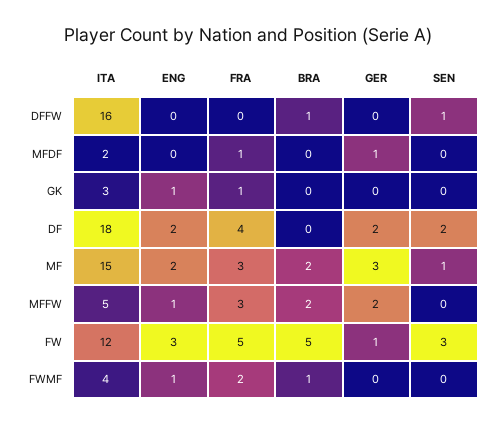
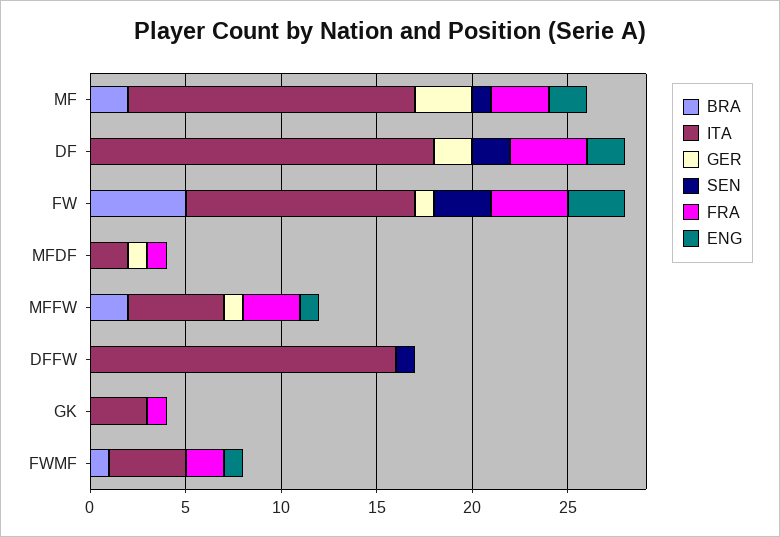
BRA, DFFW: 1 -> 0
ENG, GK: 1 -> 0
GER, MFFW: 2 -> 1
FRA, FW: 5 -> 4

